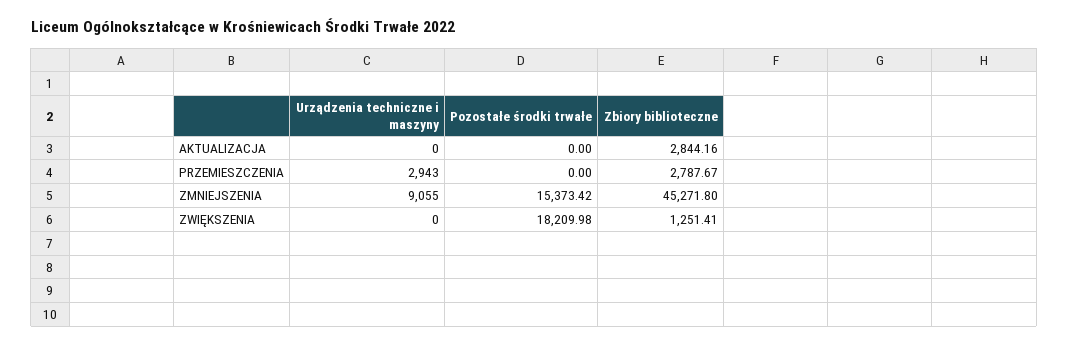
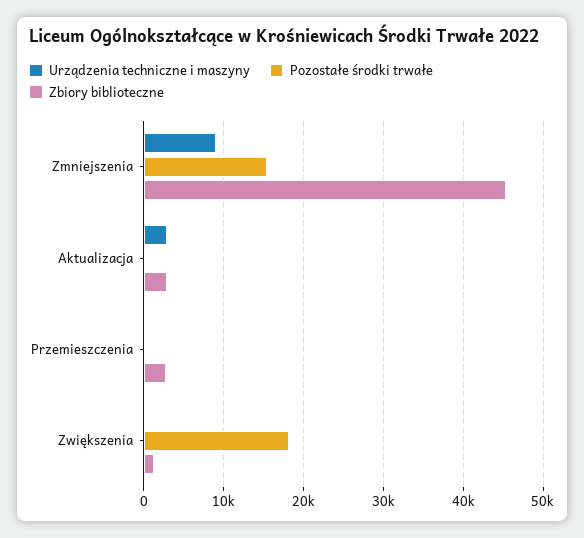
Urządzenia techniczne i maszyny, AKTUALIZACJA: 0 -> 3000
Urządzenia techniczne i maszyny, PRZEMIESZCZENIA: 2943 -> 0

